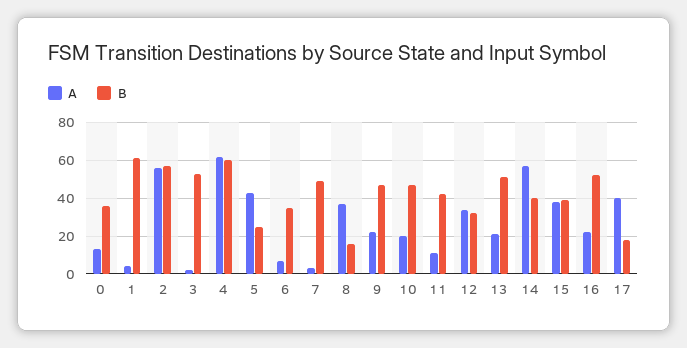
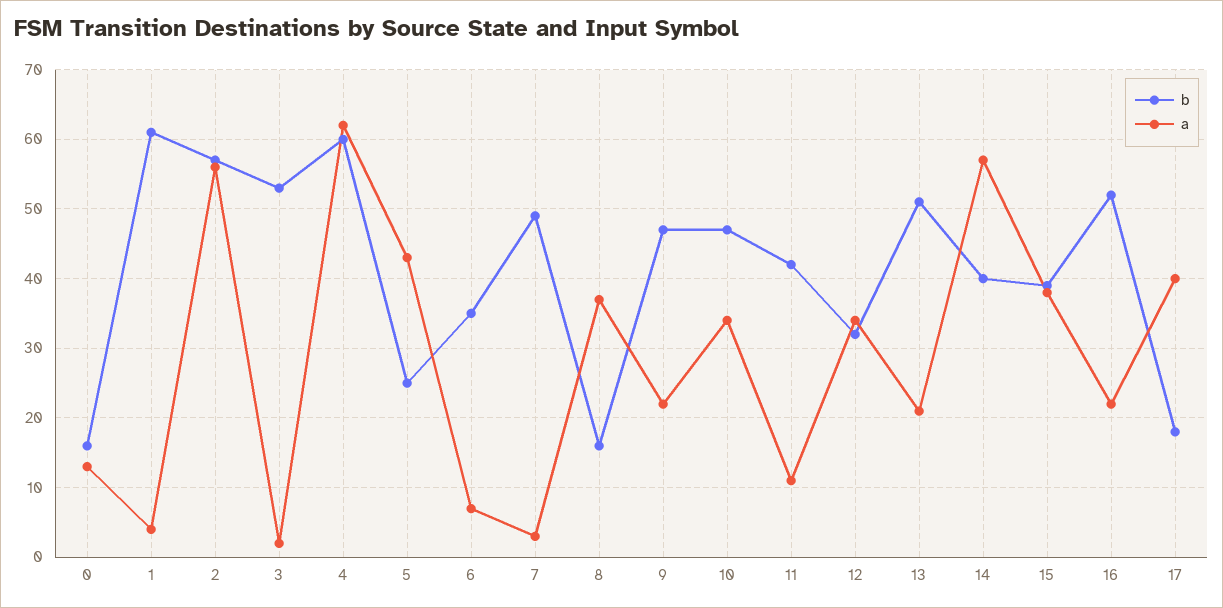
B, 0: 35 -> 16
A, 10: 20 -> 34

